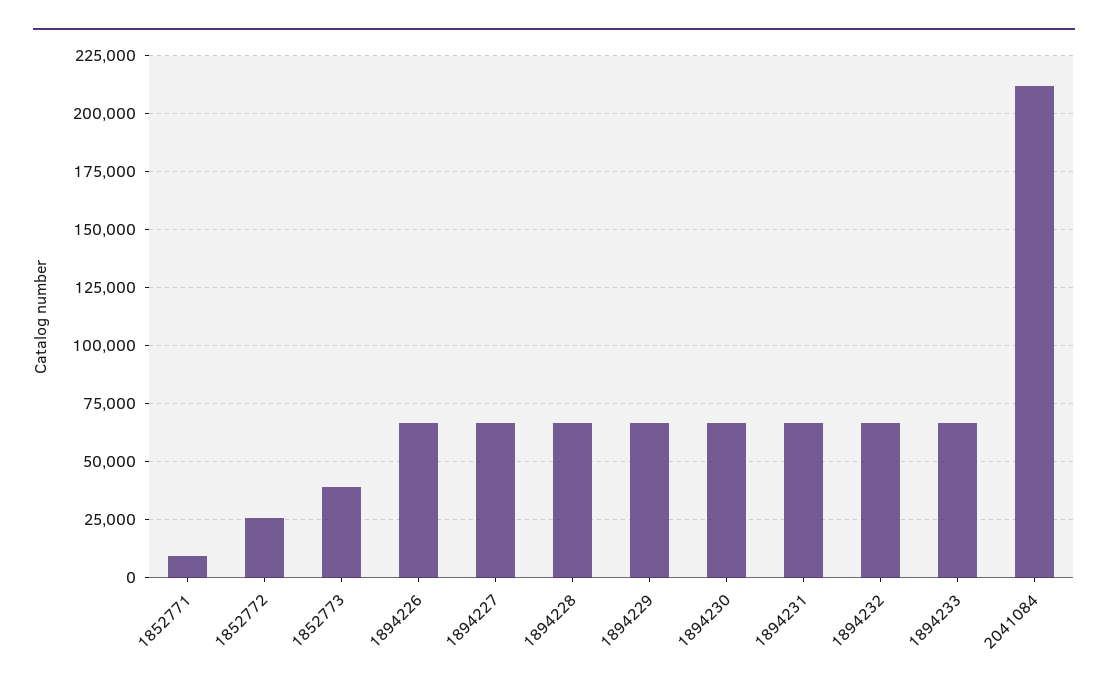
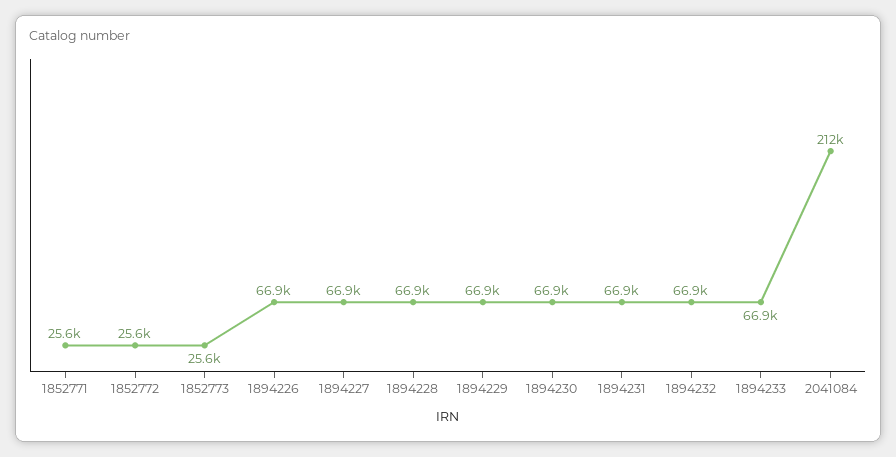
1852771: 10000 -> 25600
1852773: 40000 -> 25600

